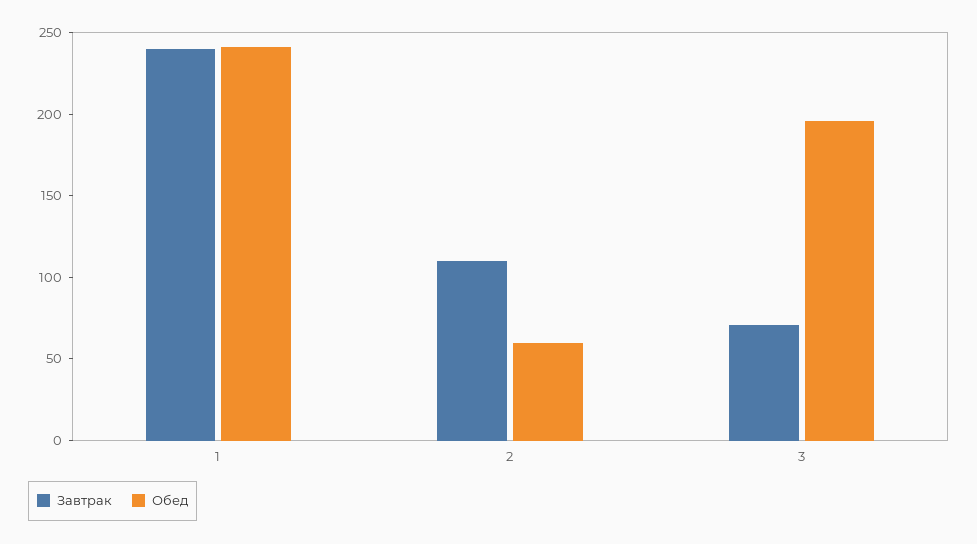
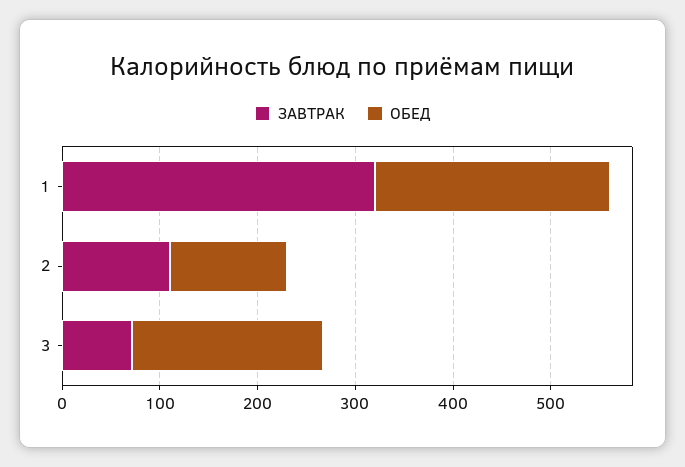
Завтрак, 1: 240 -> 320
Обед, 2: 60 -> 120

